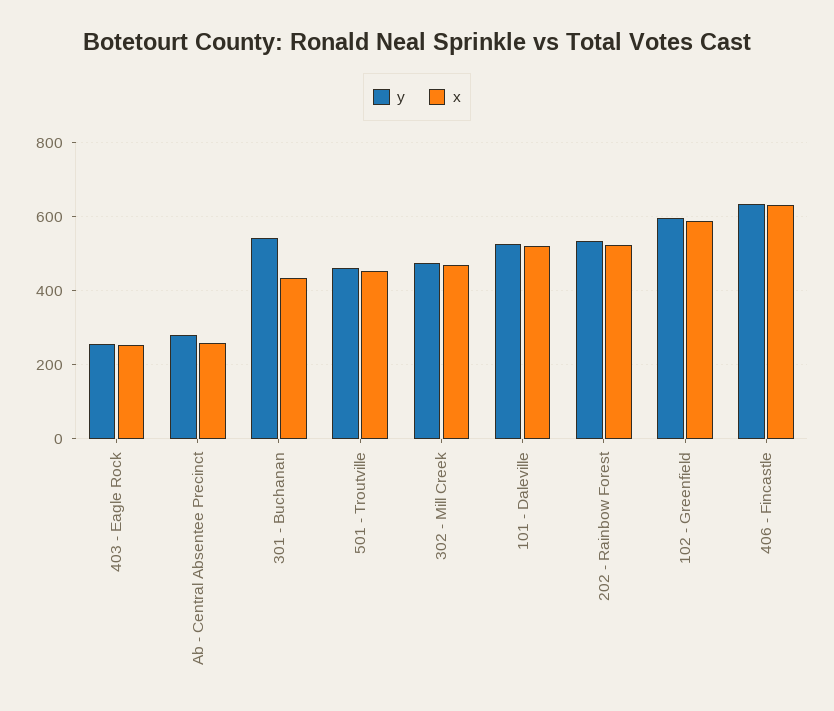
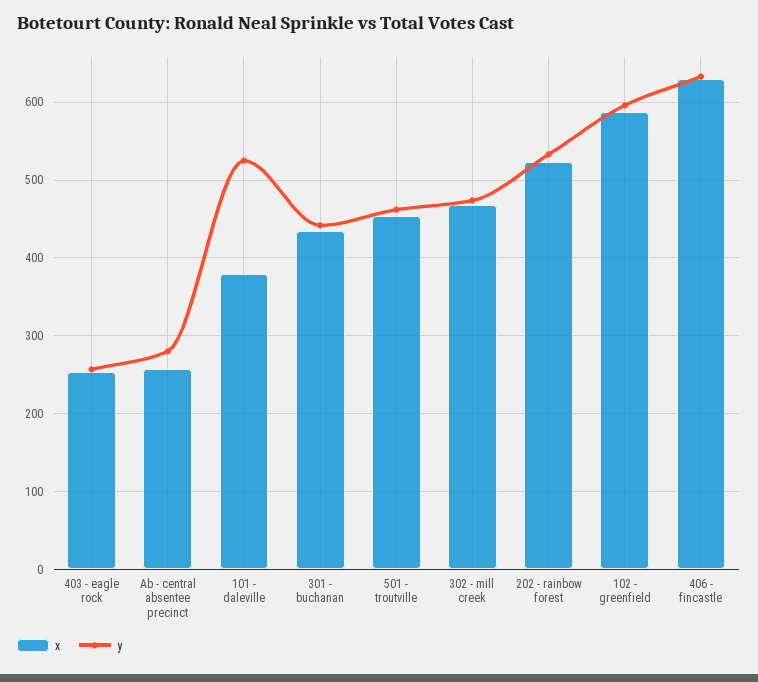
y, 301 - Buchanan: 540 -> 440
x, 101 - Daleville: 520 -> 380

